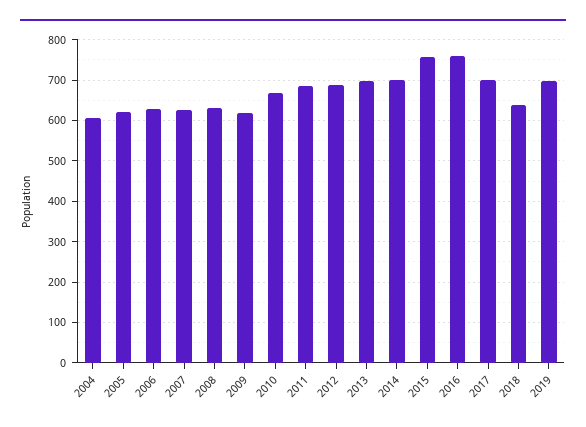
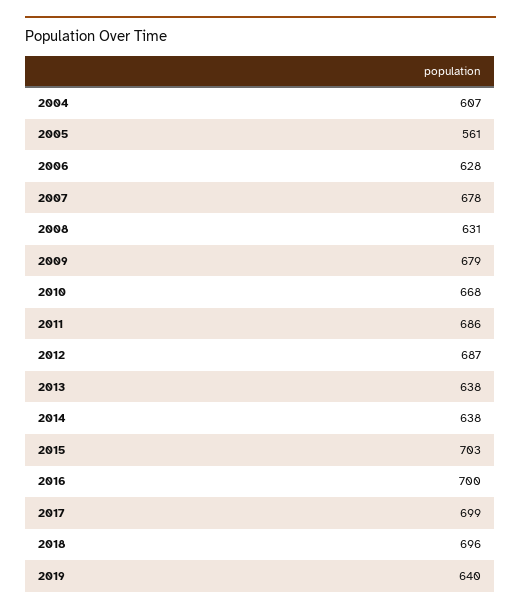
2005: 620 -> 561
2007: 620 -> 678
2009: 620 -> 679
2013: 700 -> 638
2014: 700 -> 638
2015: 760 -> 703
2016: 760 -> 700
2018: 640 -> 696
2019: 700 -> 640

